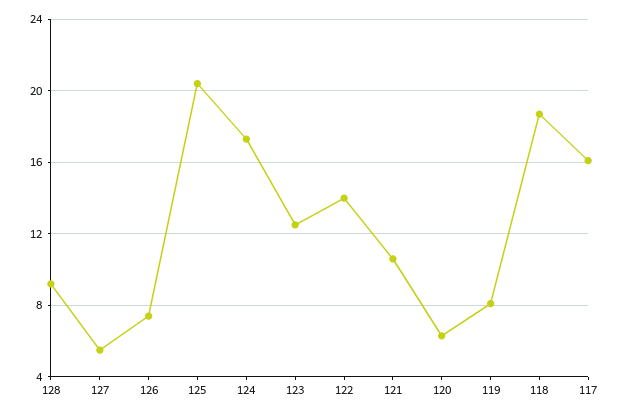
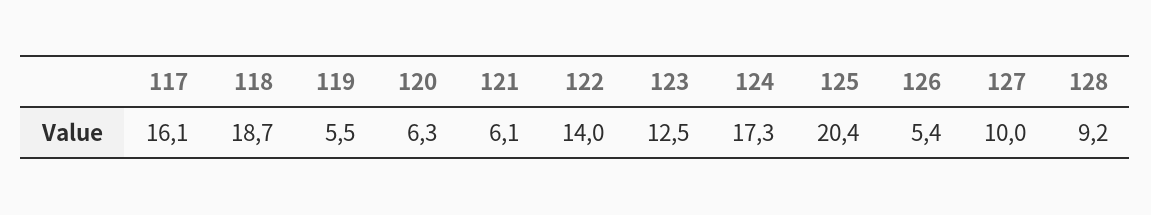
127: 5.5 -> 10
126: 7.5 -> 5.4
121: 10.5 -> 6.1
119: 8 -> 5.5

